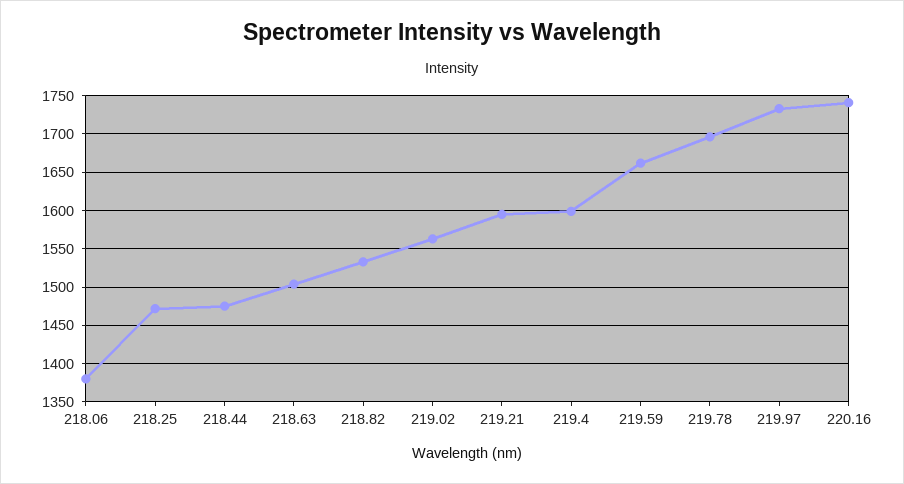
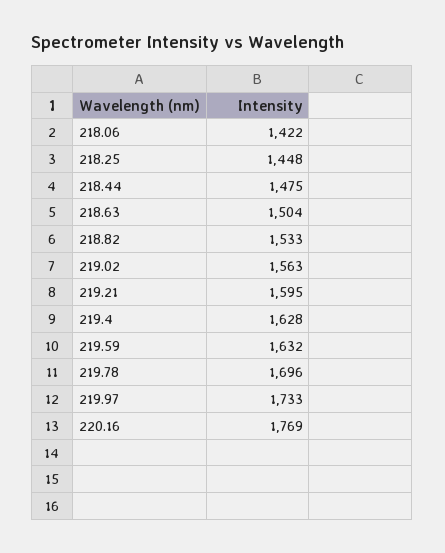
218.06: 1380 -> 1422
218.25: 1470 -> 1448
219.4: 1600 -> 1628
219.59: 1660 -> 1632
220.16: 1740 -> 1769

